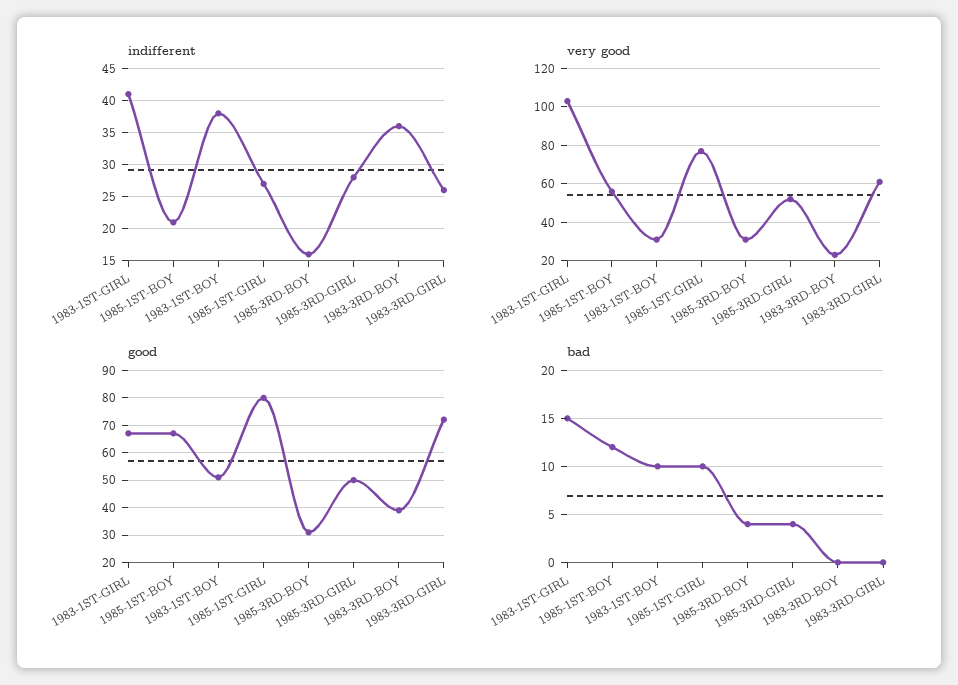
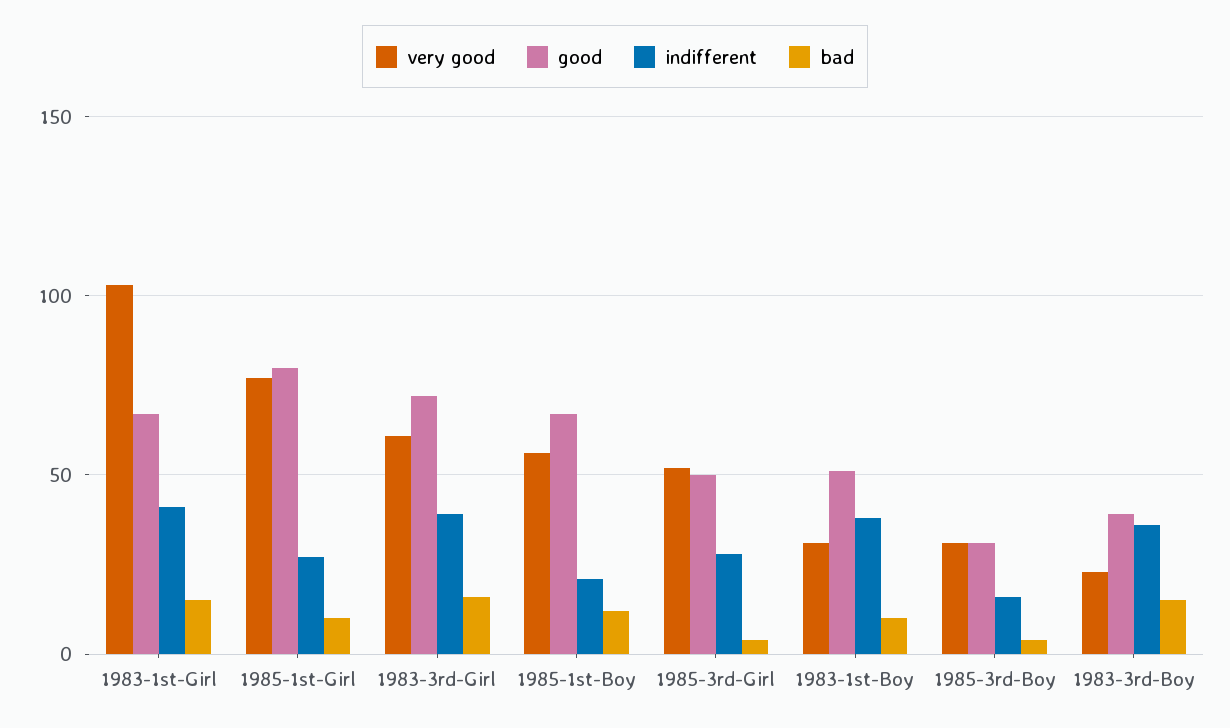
indifferent, 1983-3RD-GIRL: 26 -> 40
bad, 1983-3RD-BOY: 0 -> 15
bad, 1983-3RD-GIRL: 0 -> 15

